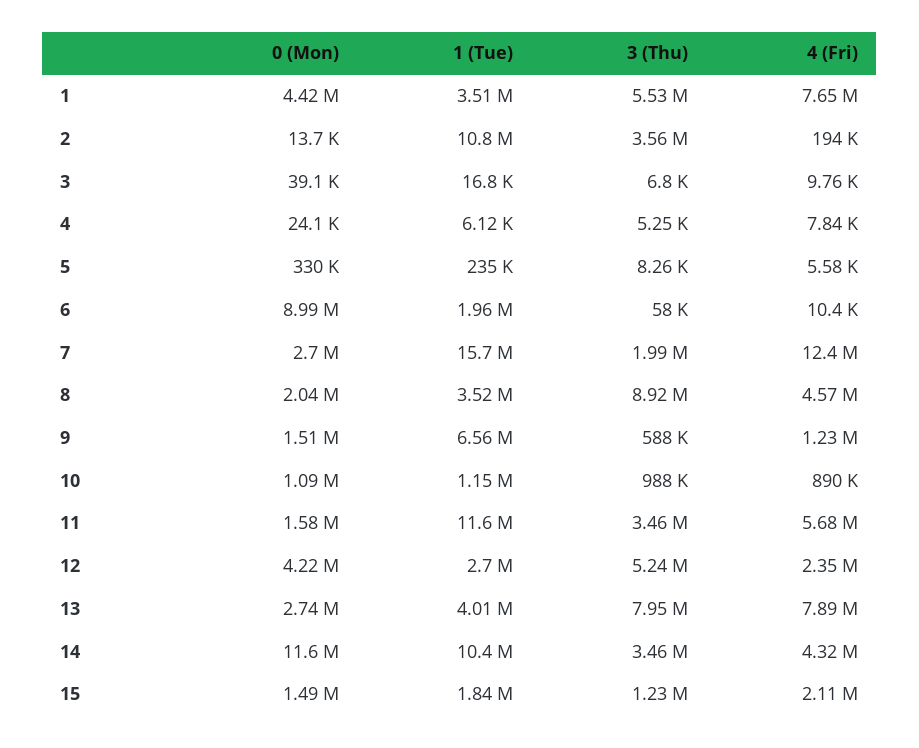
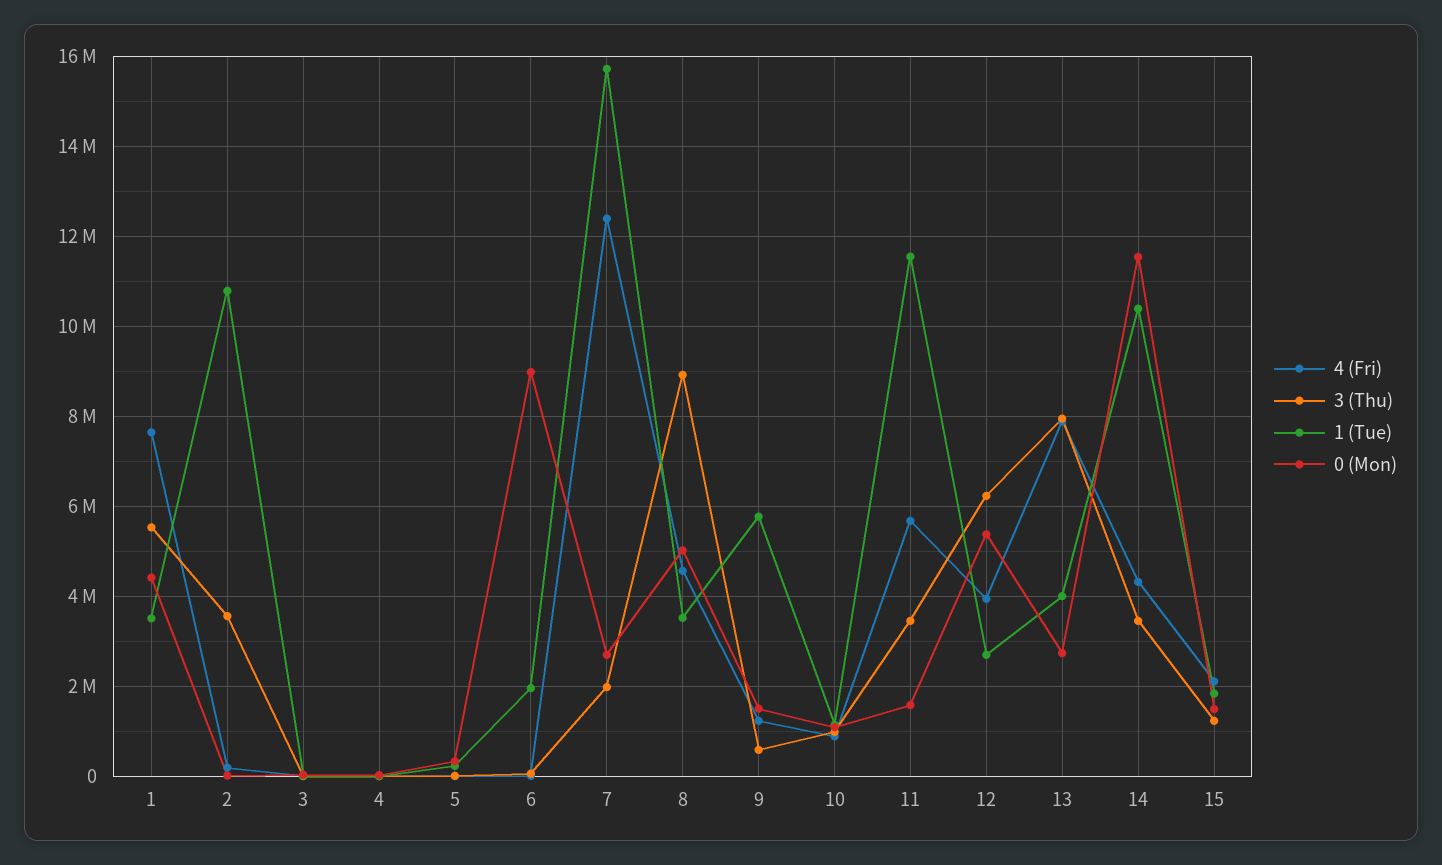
0 (Mon), 8: 2040000 -> 5000000
1 (Tue), 9: 6560000 -> 5800000
0 (Mon), 12: 4220000 -> 5400000
3 (Thu), 12: 5240000 -> 6200000
4 (Fri), 12: 2350000 -> 4000000

